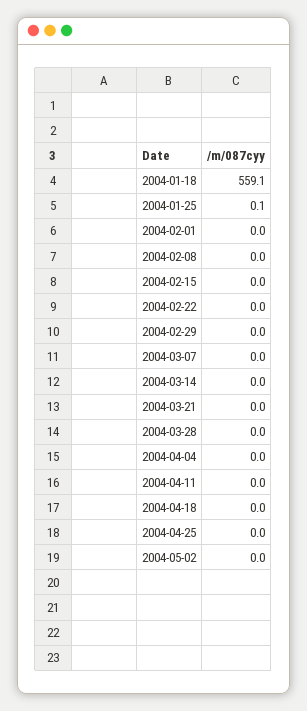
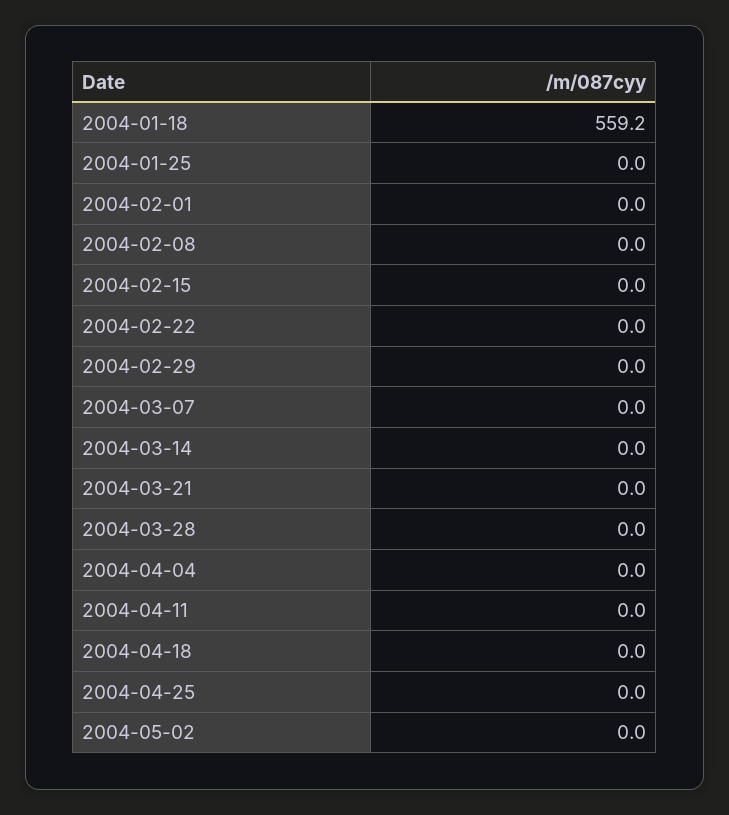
2004-01-18: 559.1 -> 559.2
2004-01-25: 0.1 -> 0

